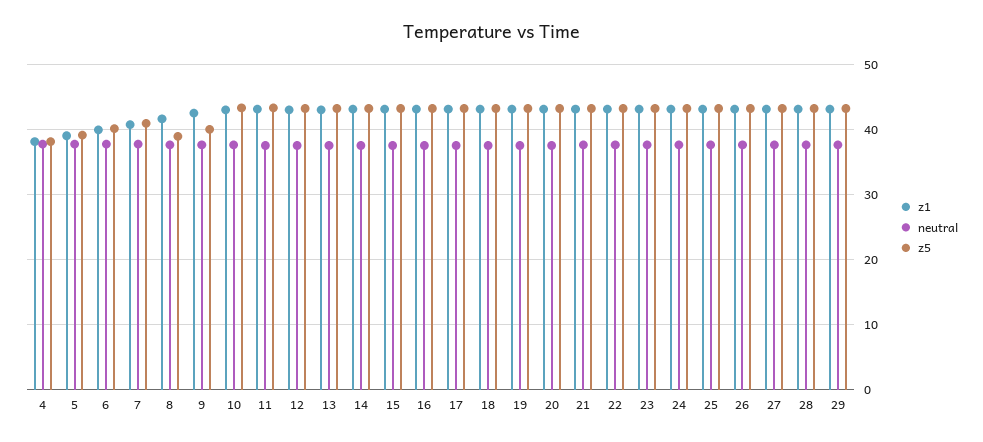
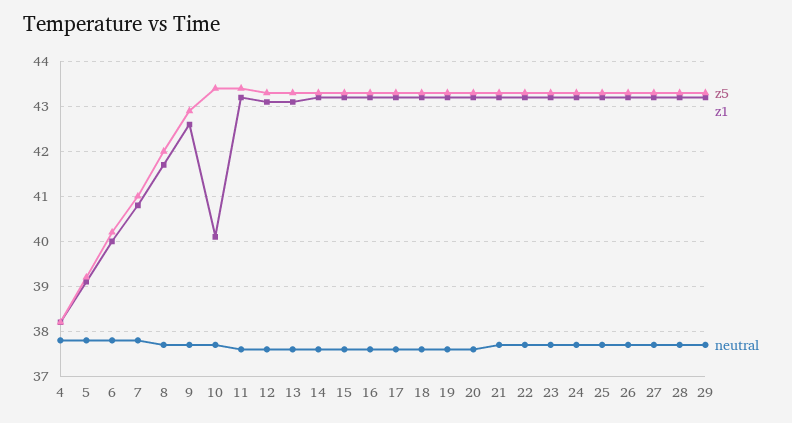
z5, 8: 39 -> 42
z5, 9: 40 -> 43
z1, 10: 43 -> 40

